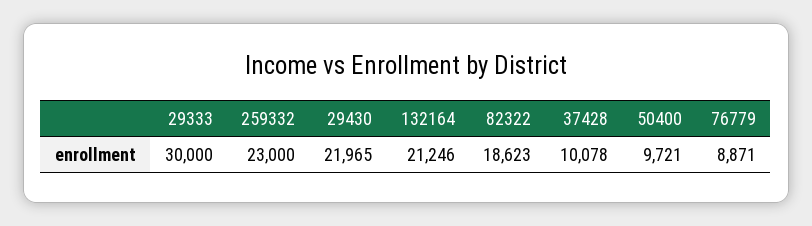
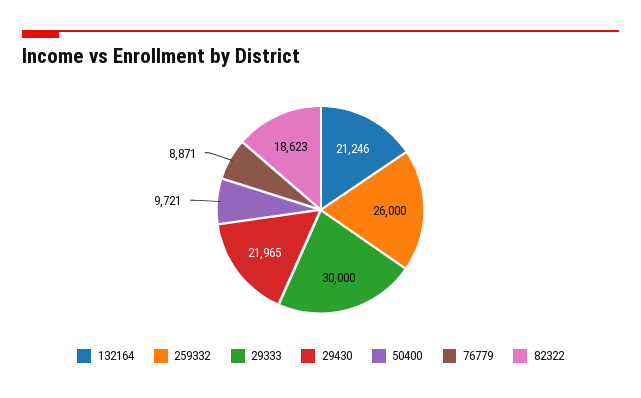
259332: 23000 -> 26000
37428: 10078 -> none

